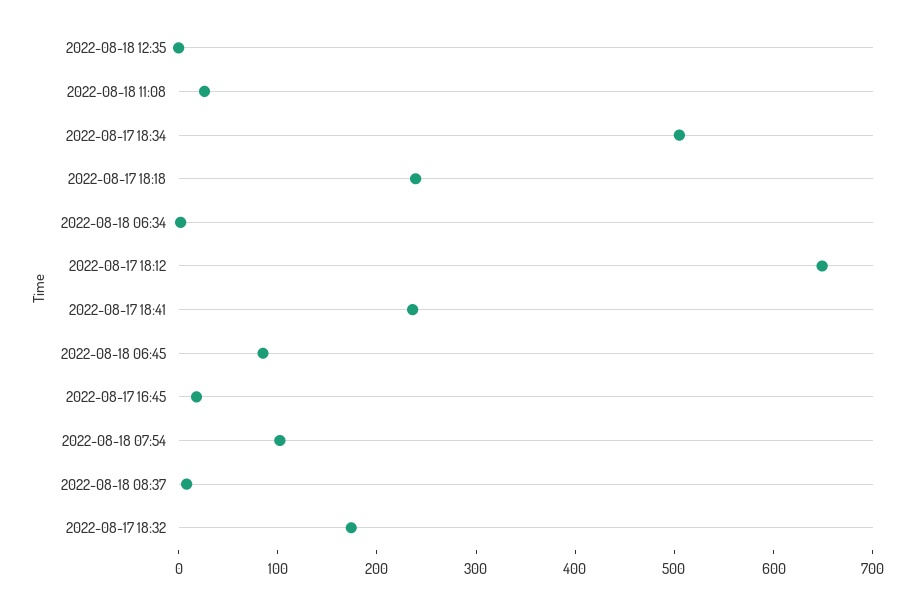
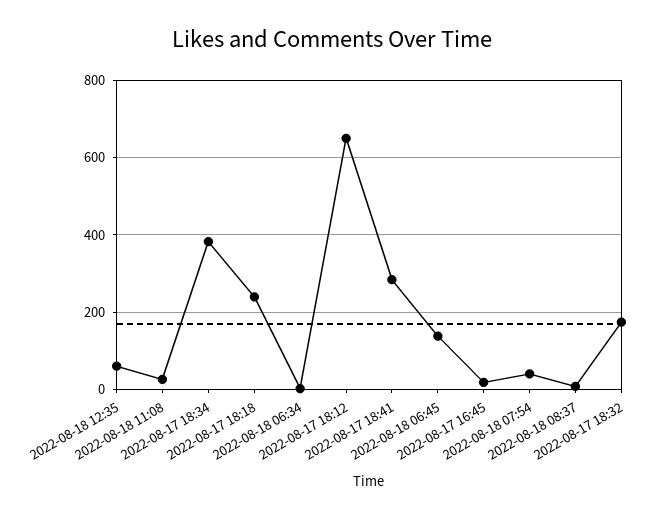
2022-08-18 12:35: 0 -> 60
2022-08-17 18:34: 500 -> 380
2022-08-17 18:41: 240 -> 280
2022-08-18 06:45: 80 -> 140
2022-08-18 07:54: 100 -> 40

